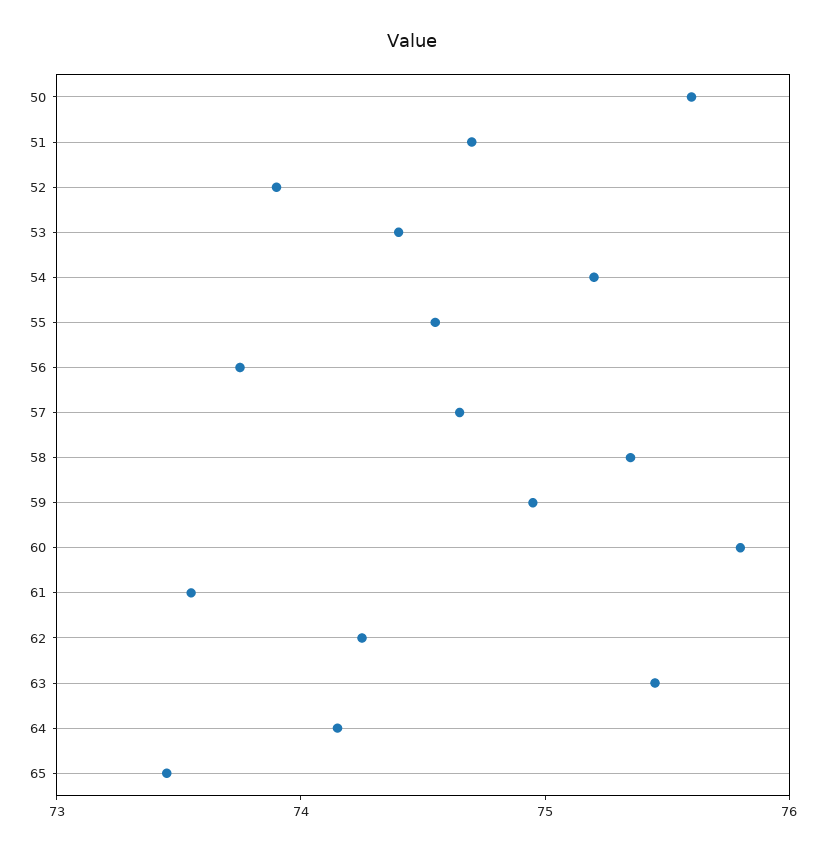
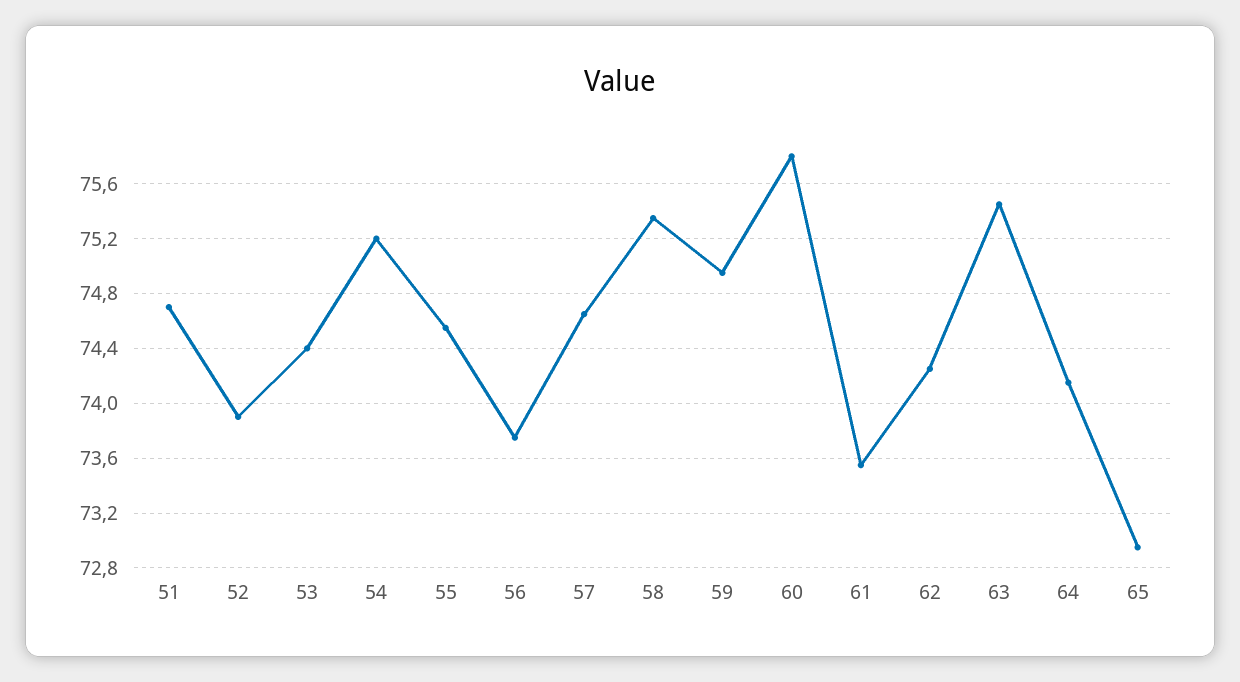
50: 75.6 -> none
65: 73.4 -> 72.95

